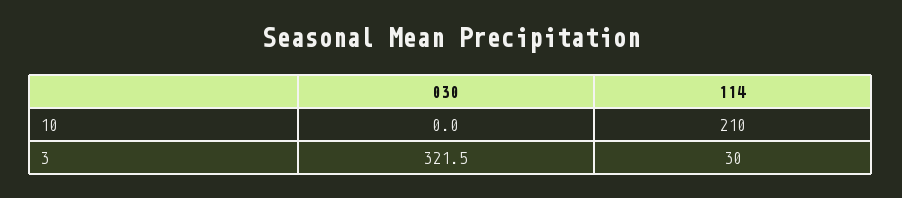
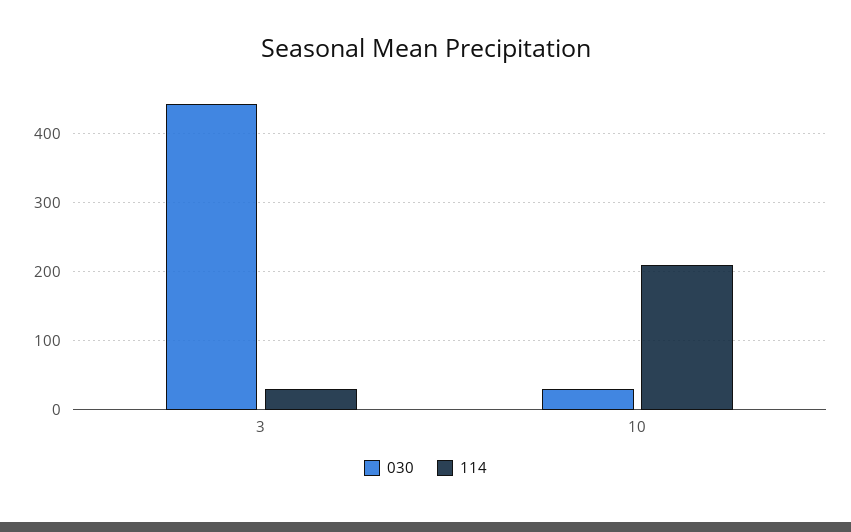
030, 10: 0 -> 30
030, 3: 321.5 -> 440

